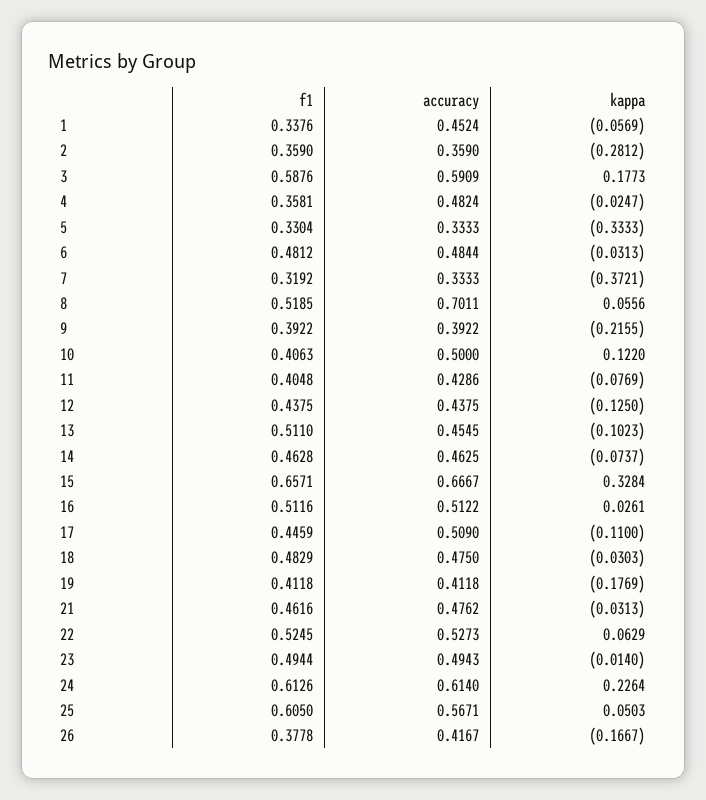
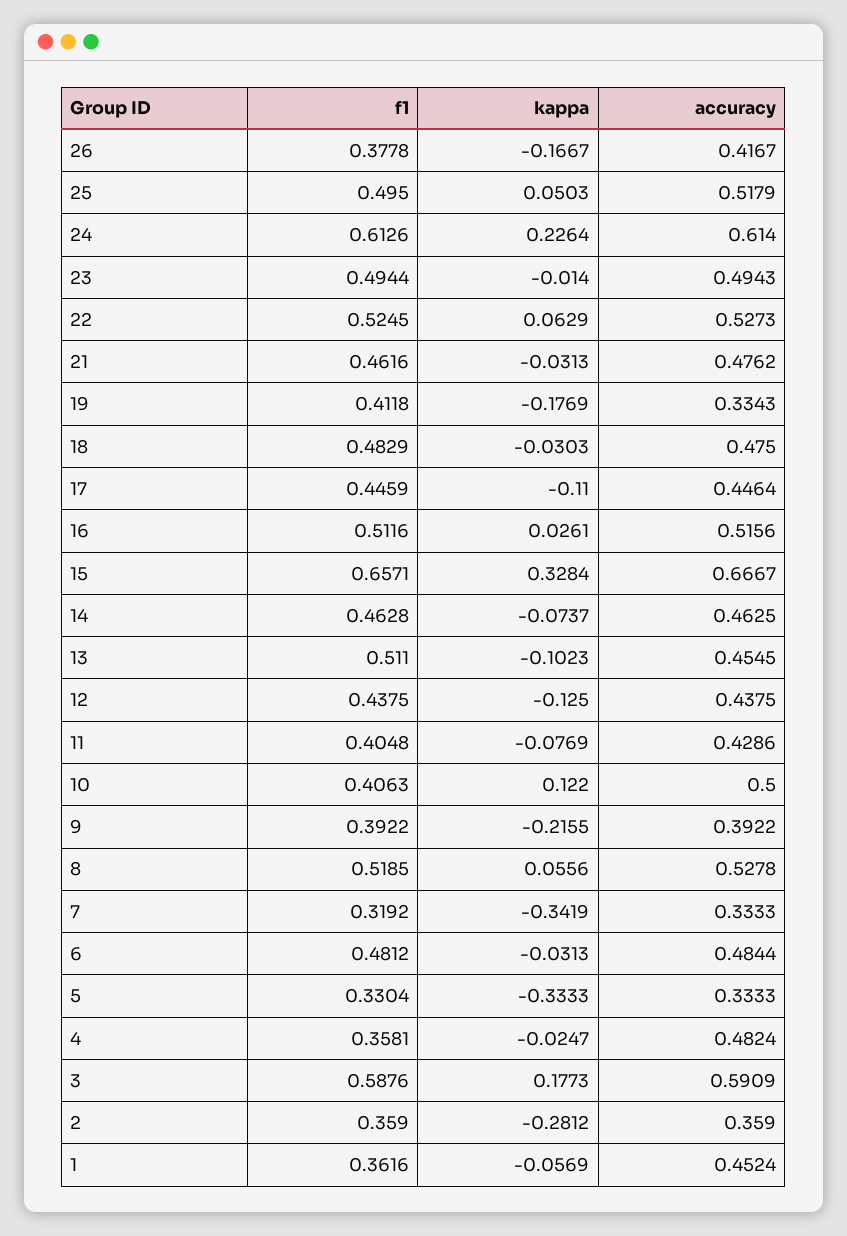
f1, 1: 0.3376 -> 0.3616
kappa, 7: -0.3721 -> -0.3419
accuracy, 8: 0.7011 -> 0.5278
accuracy, 16: 0.5122 -> 0.5156
accuracy, 17: 0.509 -> 0.4464
accuracy, 19: 0.4118 -> 0.3343
f1, 25: 0.605 -> 0.495
accuracy, 25: 0.5671 -> 0.5179

